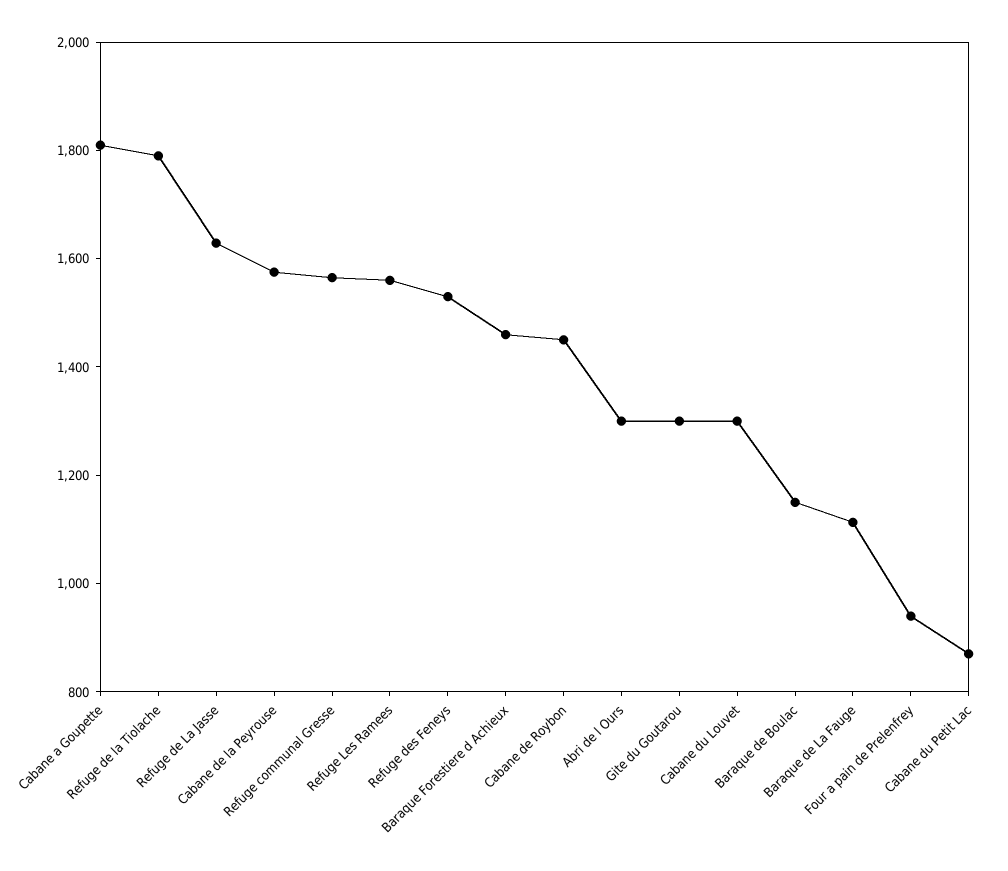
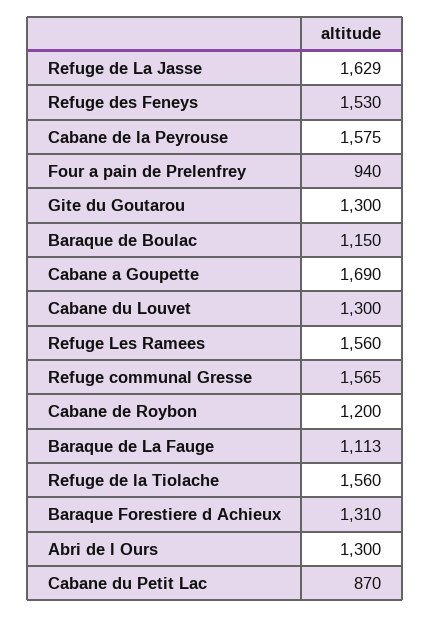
Cabane a Goupette: 1800 -> 1690
Refuge de la Tiolache: 1800 -> 1560
Baraque Forestiere d Achieux: 1450 -> 1310
Cabane de Roybon: 1450 -> 1200

